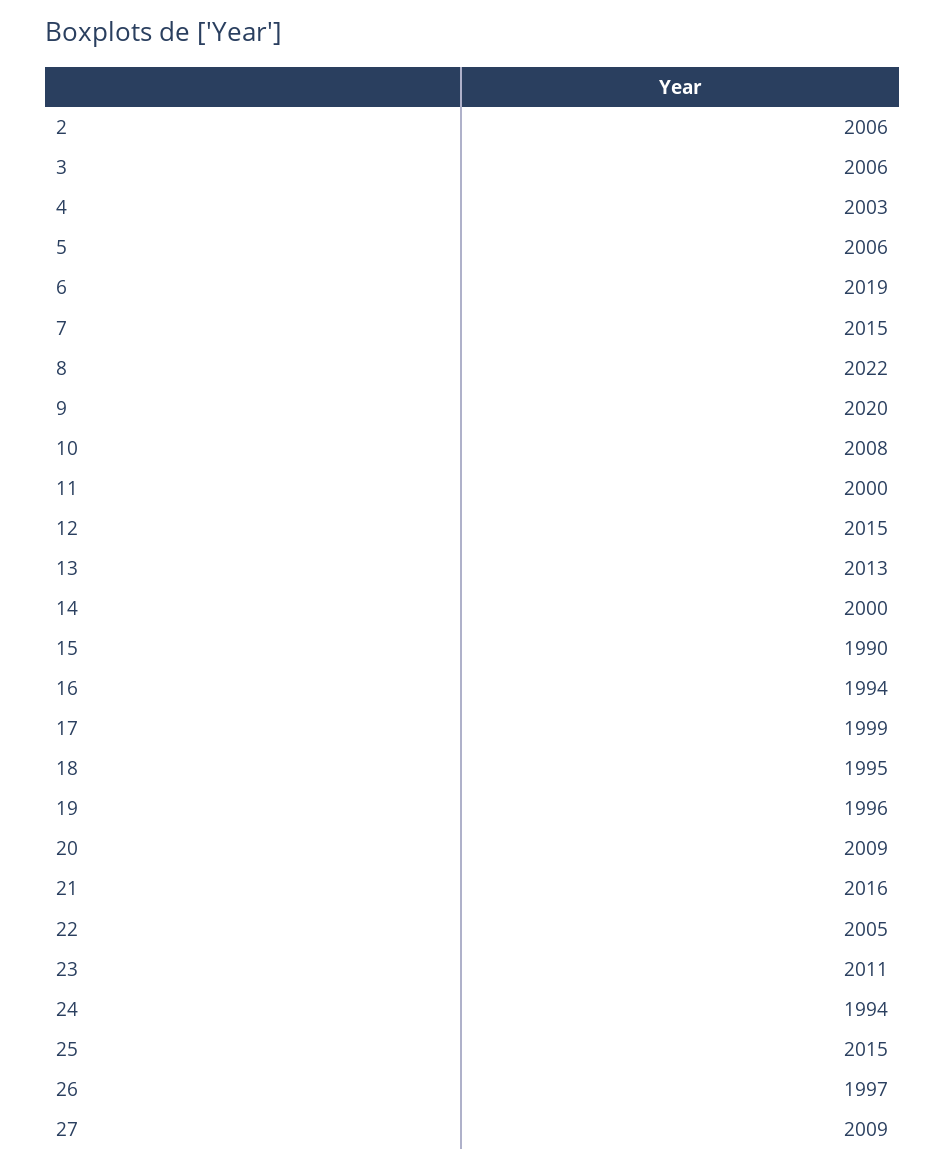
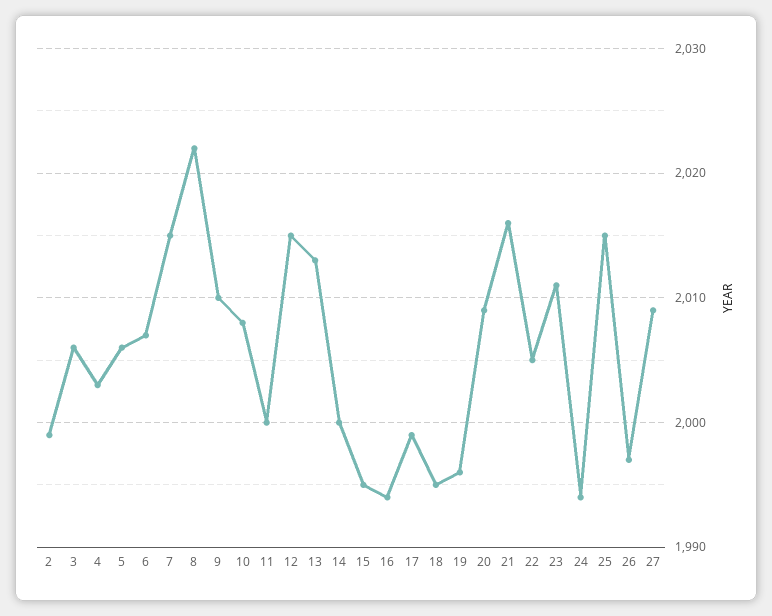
2: 2006 -> 1999
6: 2019 -> 2007
9: 2020 -> 2010
15: 1990 -> 1995

